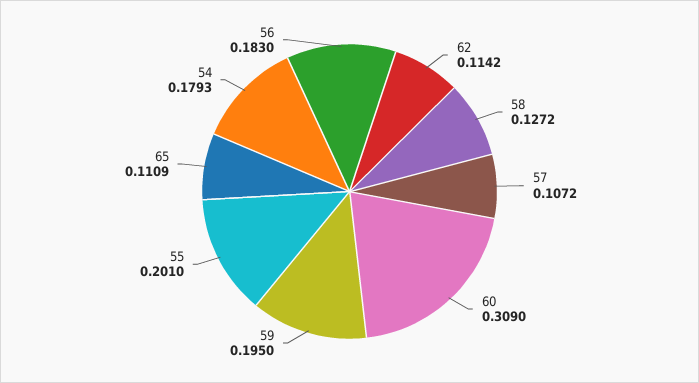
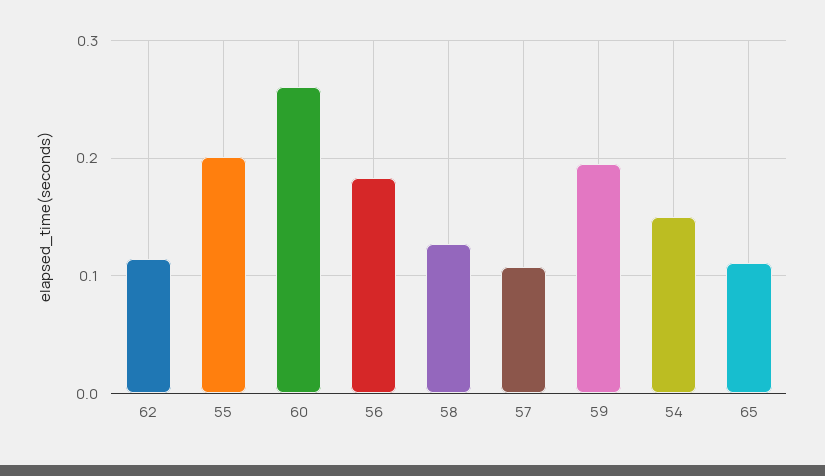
60: 0.309 -> 0.26
54: 0.1793 -> 0.15

